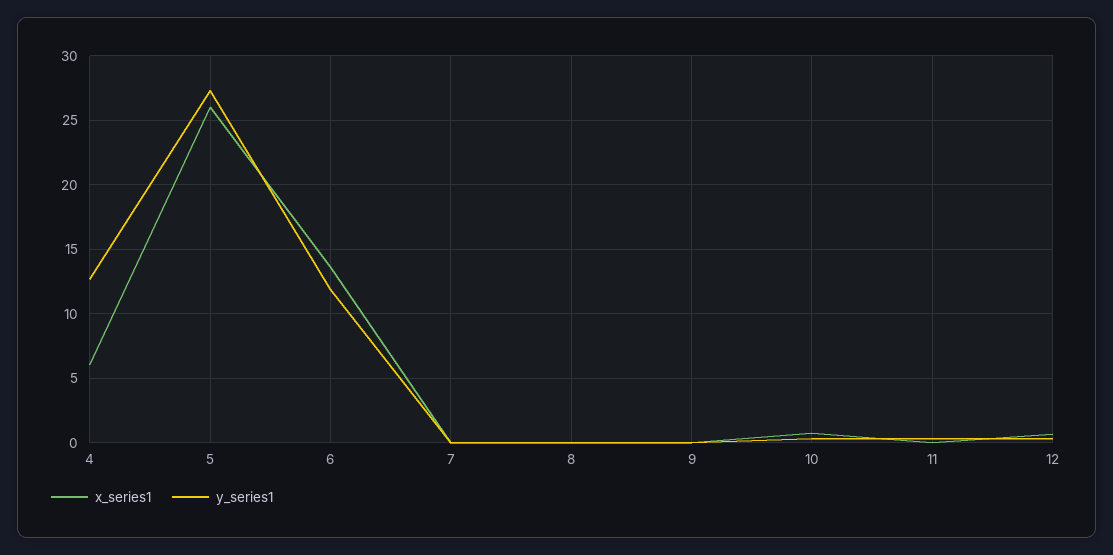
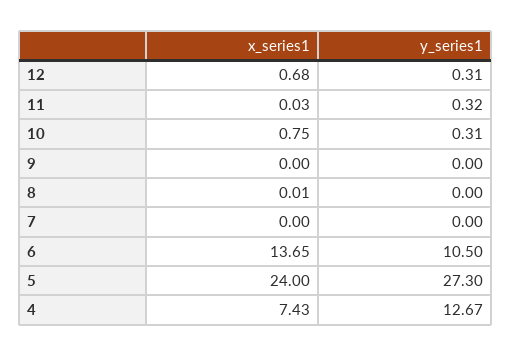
x_series1, 4: 6 -> 7.43
x_series1, 5: 26 -> 24
y_series1, 6: 12 -> 10.5

